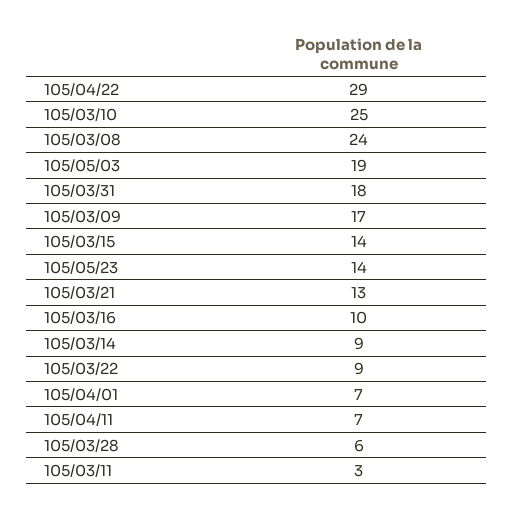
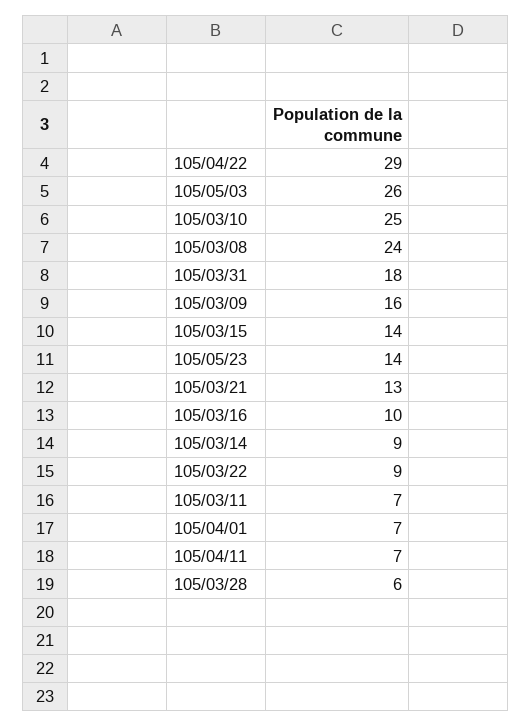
105/05/03: 19 -> 26
105/03/09: 17 -> 16
105/03/11: 3 -> 7

